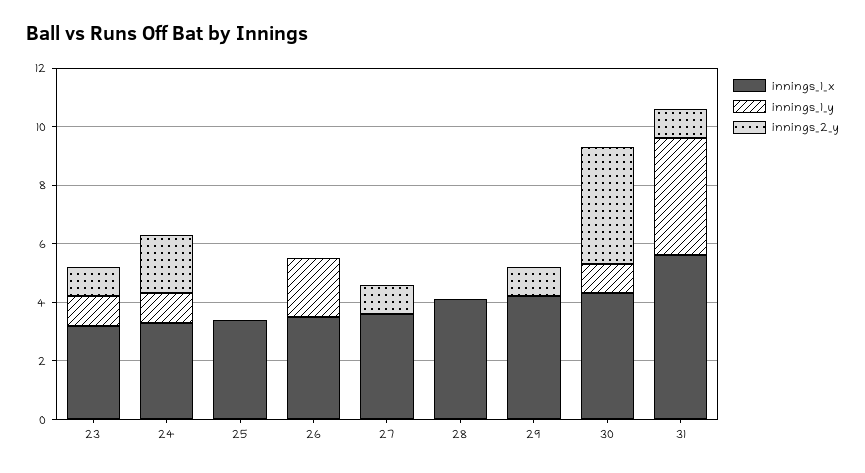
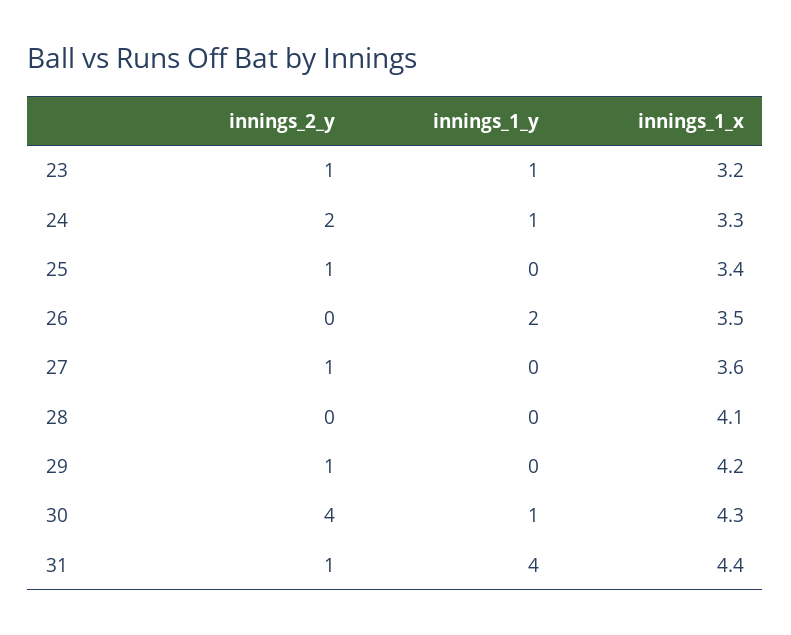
innings_2_y, 25: 0 -> 1
innings_1_x, 31: 5.5 -> 4.4

